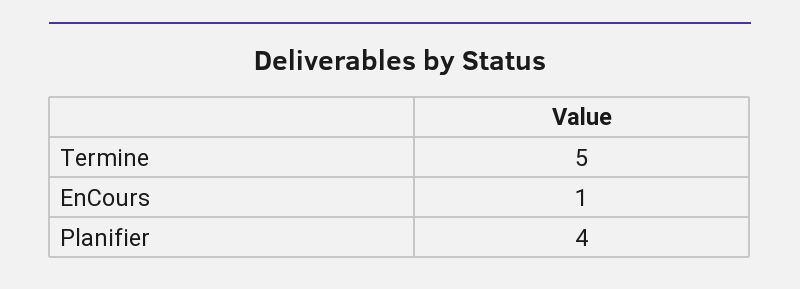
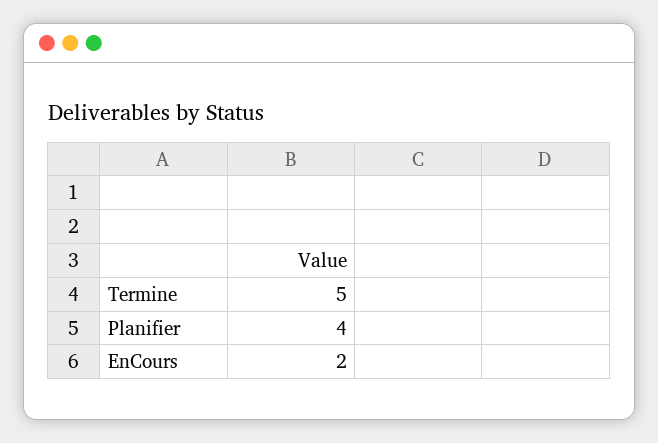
EnCours: 1 -> 2

